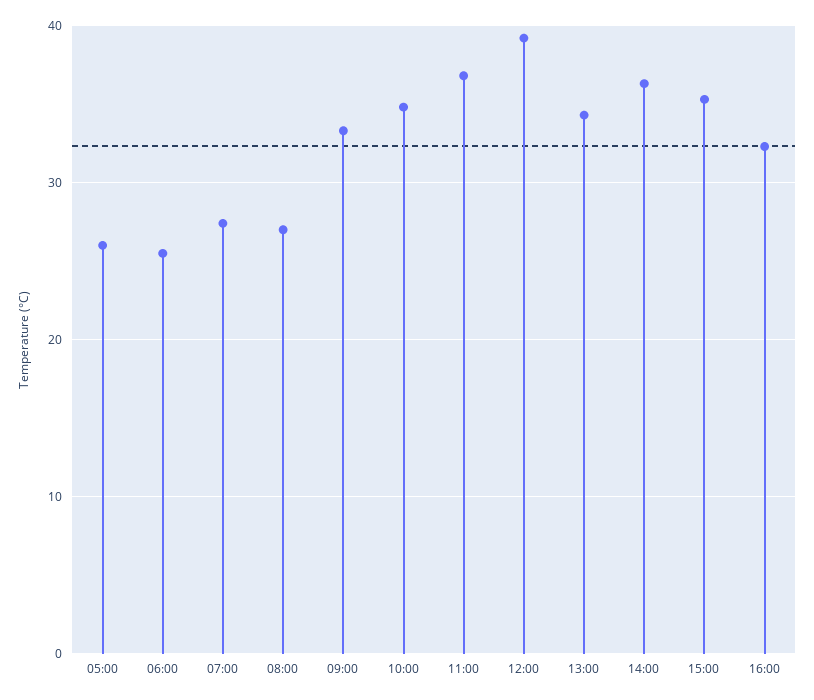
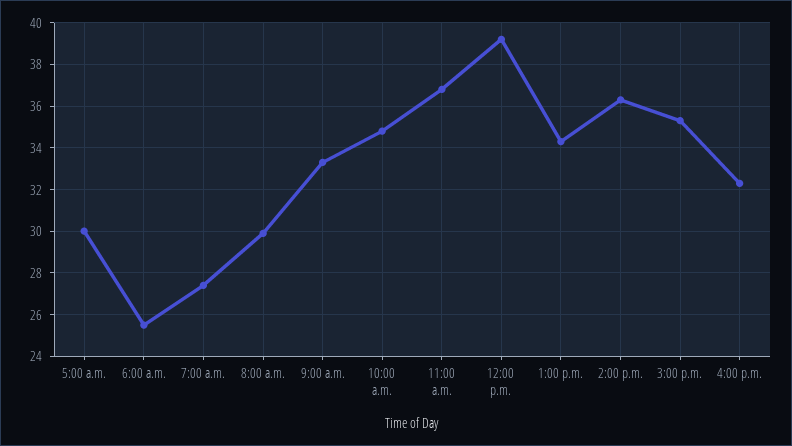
05:00: 26 -> 30
08:00: 27 -> 30

